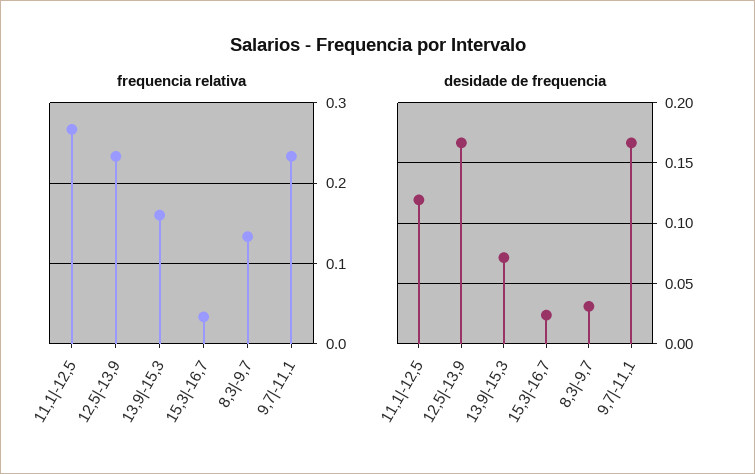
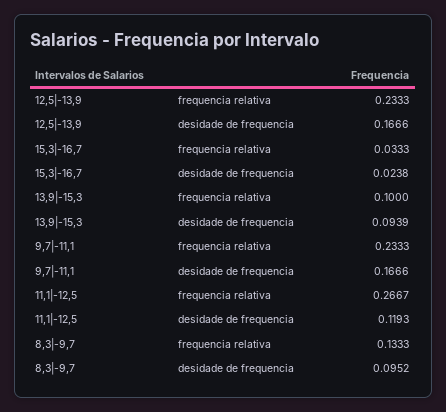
frequencia relativa, 13,9|-15,3: 0.16 -> 0.1
desidade de frequencia, 13,9|-15,3: 0.07 -> 0.0939
desidade de frequencia, 8,3|-9,7: 0.03 -> 0.0952

